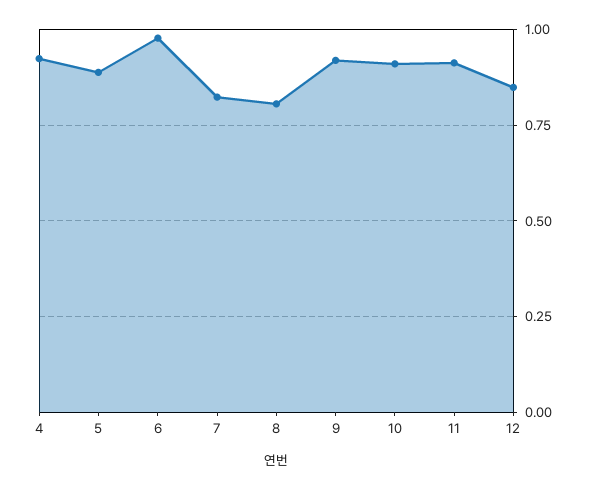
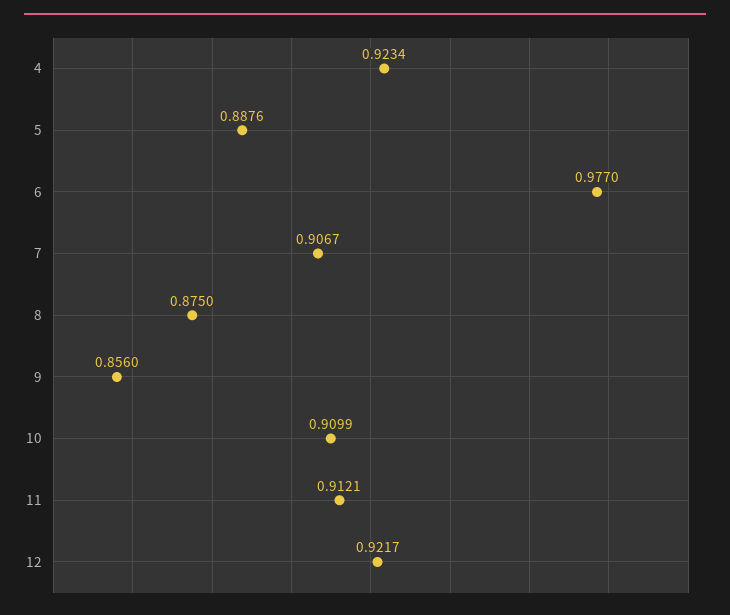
7: 0.825 -> 0.9067
8: 0.8 -> 0.875
9: 0.925 -> 0.856
12: 0.85 -> 0.9217

